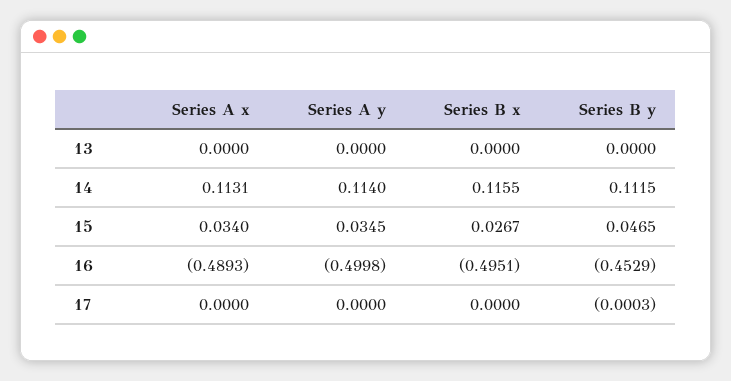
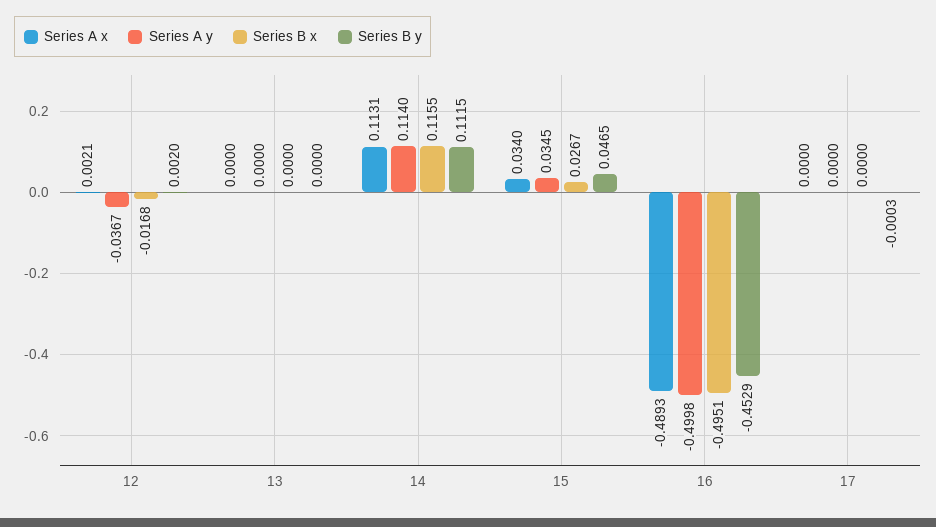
Series A x, 12: none -> 0.0021
Series A y, 12: none -> -0.0367
Series B x, 12: none -> -0.0168
Series B y, 12: none -> 0.002

